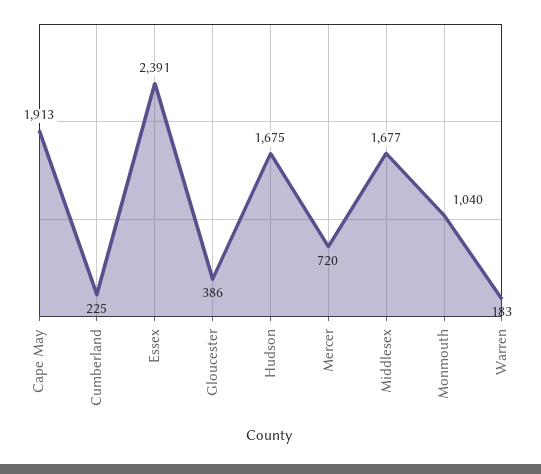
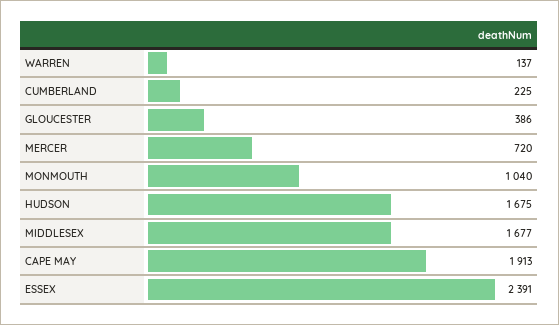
Warren: 183 -> 137

